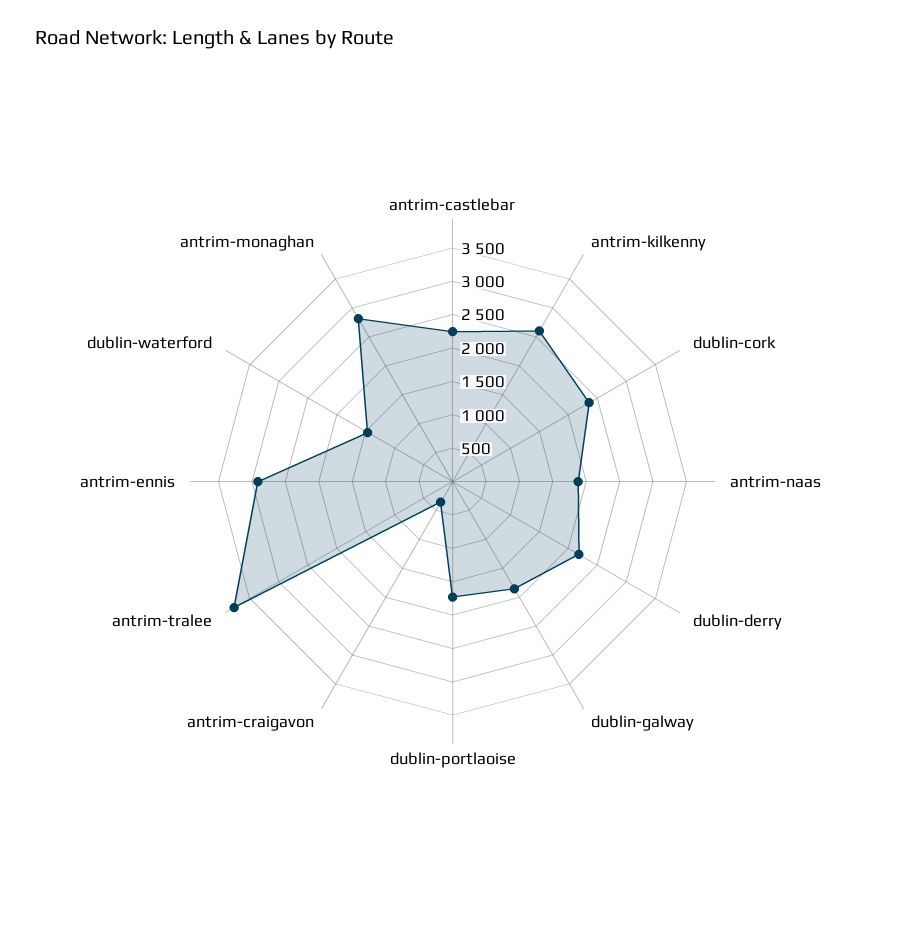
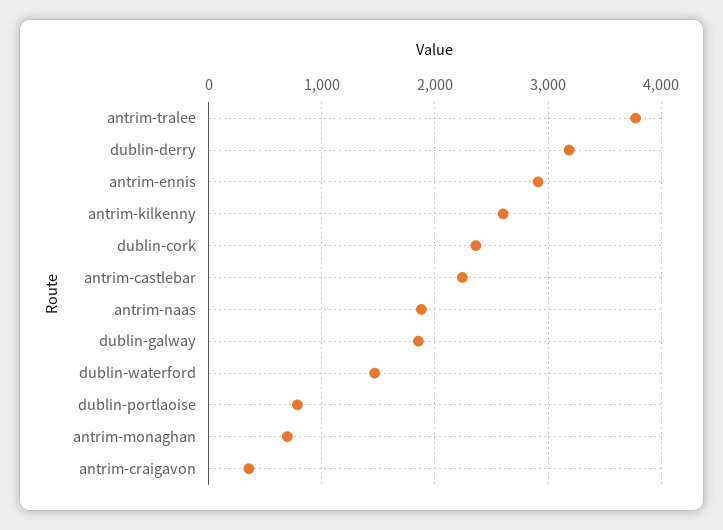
dublin-derry: 2250 -> 3200
dublin-portlaoise: 1750 -> 800
antrim-monaghan: 2750 -> 700

